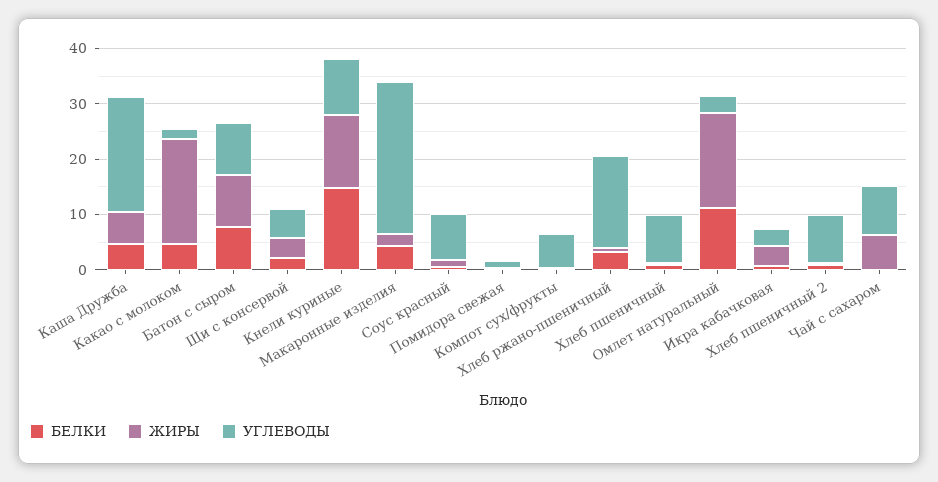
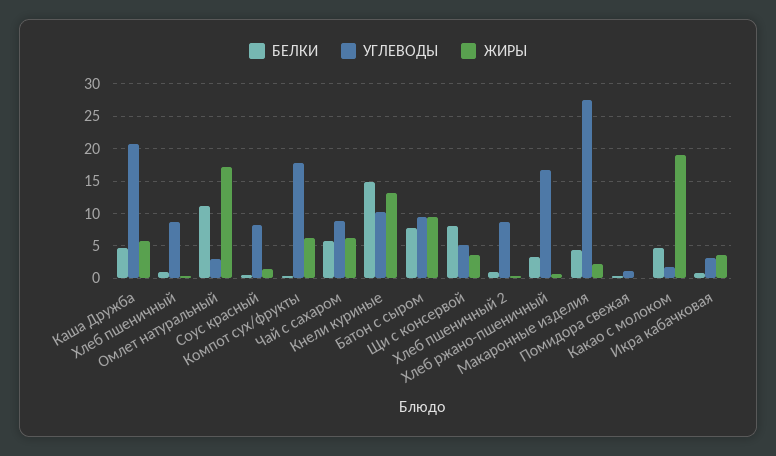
БЕЛКИ, Щи с консервой: 2 -> 8
ЖИРЫ, Компот сух/фрукты: 0 -> 6
УГЛЕВОДЫ, Компот сух/фрукты: 6 -> 18
БЕЛКИ, Чай с сахаром: 0 -> 6

